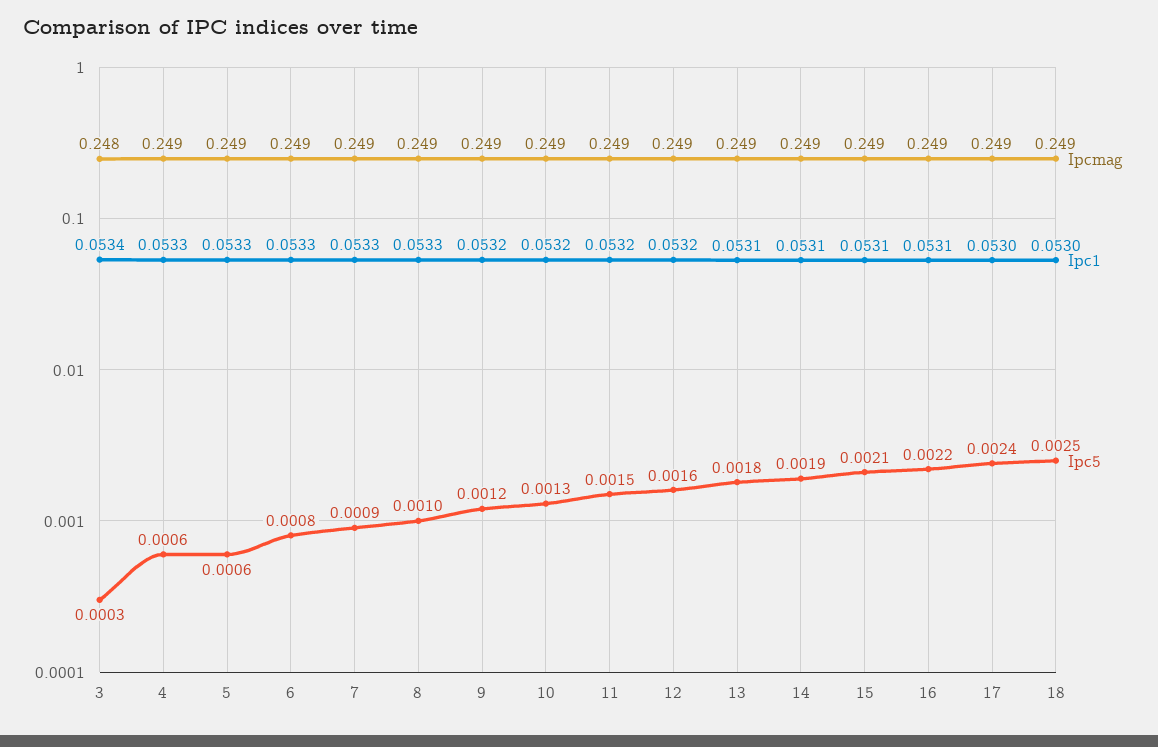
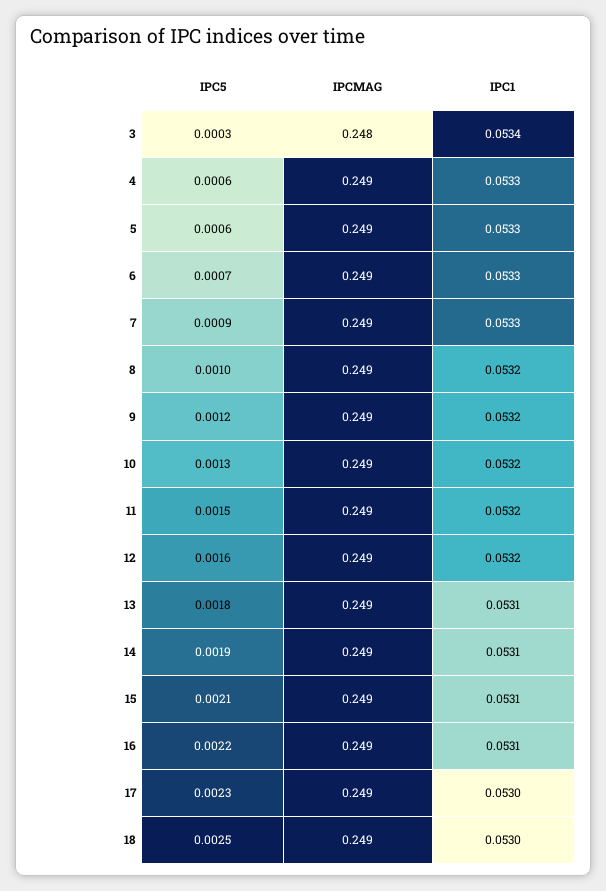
Ipc5, 6: 0.0008 -> 0.0007
Ipc1, 8: 0.0533 -> 0.0532
Ipc5, 17: 0.0024 -> 0.0023

